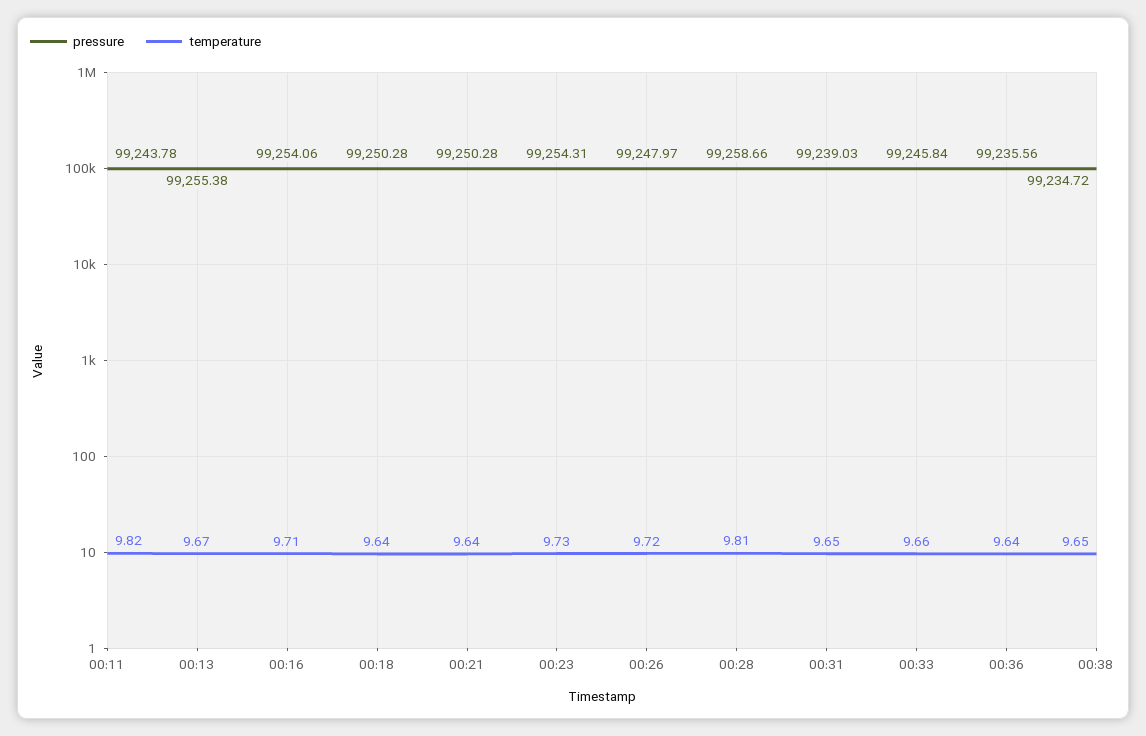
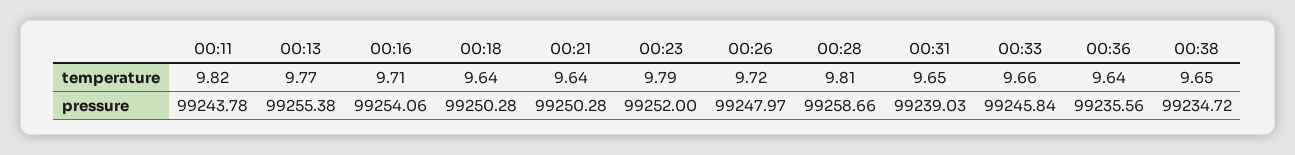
temperature, 00:13: 9.67 -> 9.77
pressure, 00:23: 99254.31 -> 99252
temperature, 00:23: 9.73 -> 9.79

